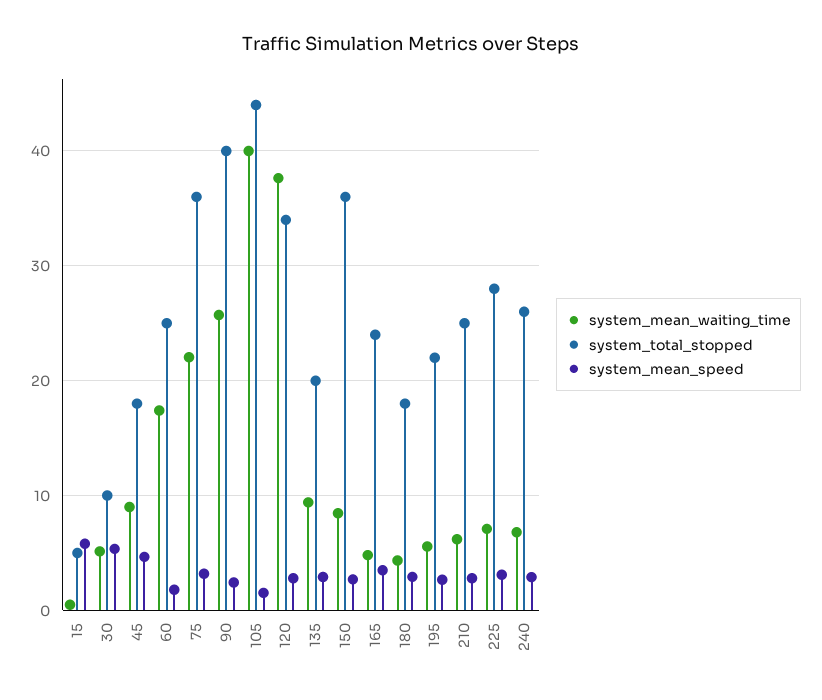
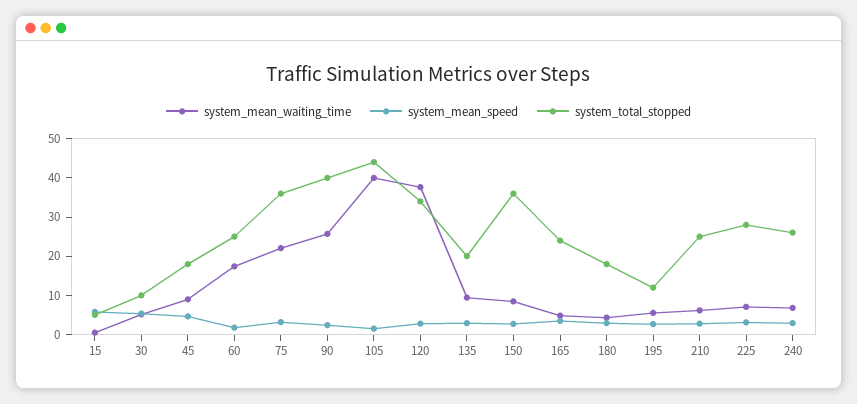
system_total_stopped, 195: 22 -> 12.5

